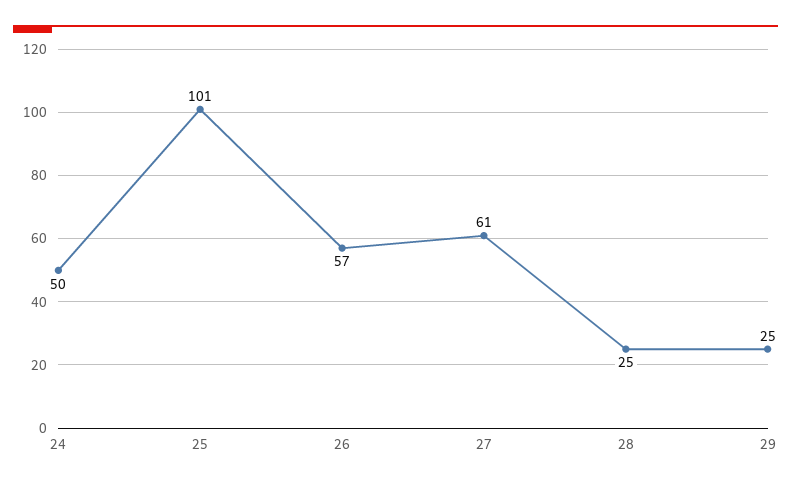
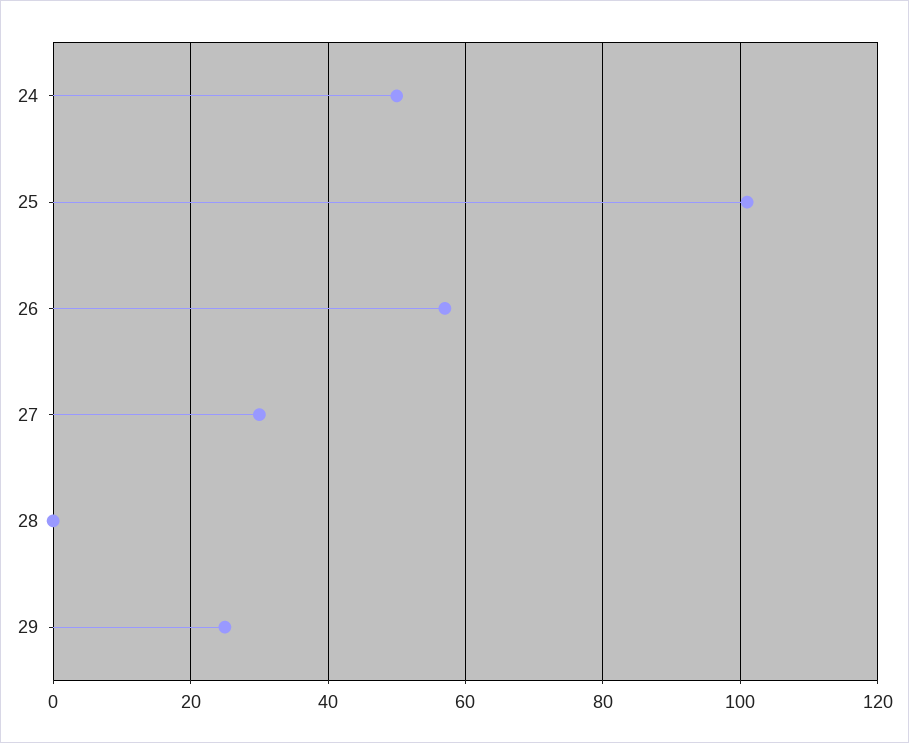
27: 61 -> 30
28: 25 -> 0

